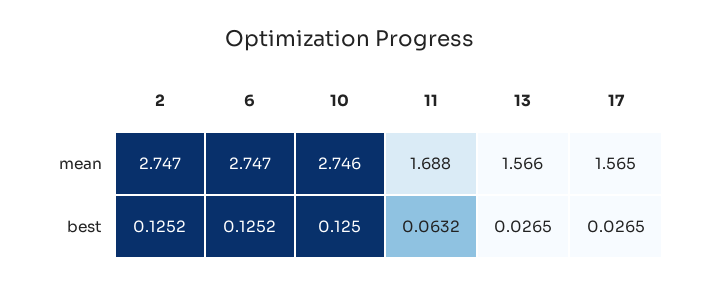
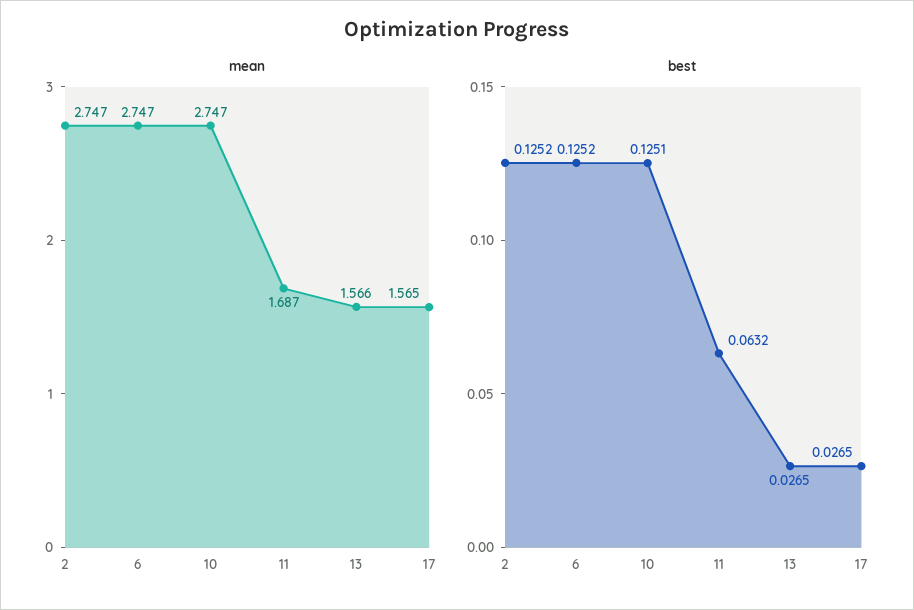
mean, 10: 2.746 -> 2.747
mean, 11: 1.688 -> 1.687
best, 10: 0.125 -> 0.1251

